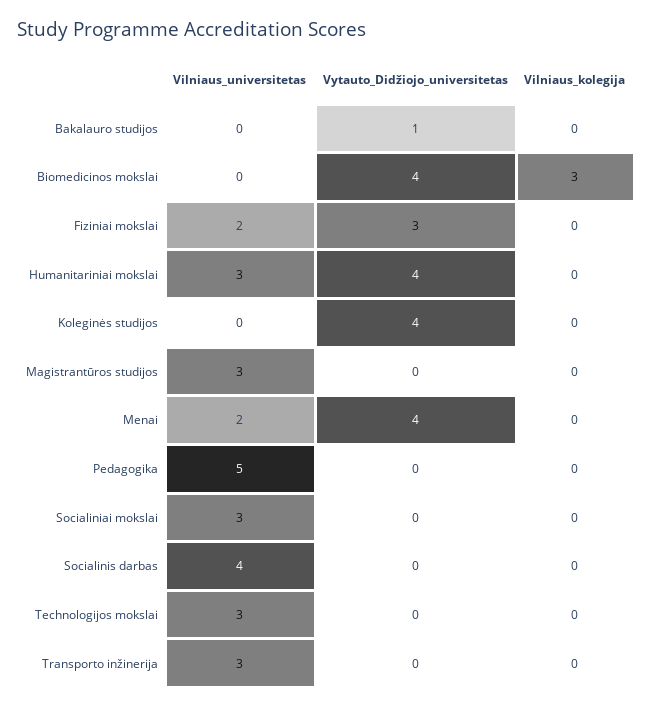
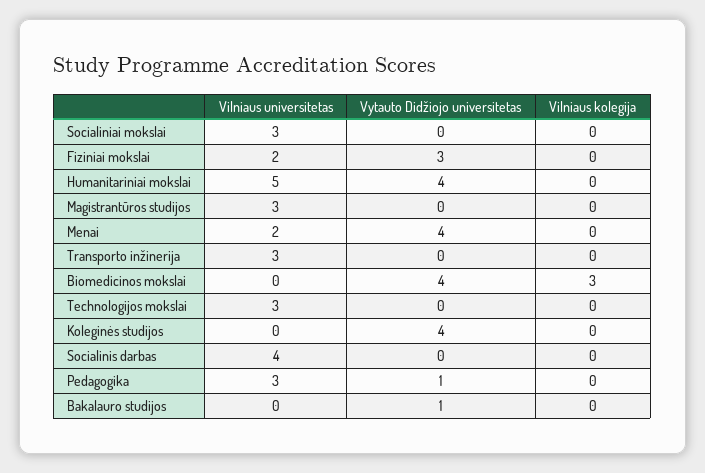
Vilniaus_universitetas, Humanitariniai mokslai: 3 -> 5
Vilniaus_universitetas, Pedagogika: 5 -> 3
Vytauto_Didžiojo_universitetas, Pedagogika: 0 -> 1

